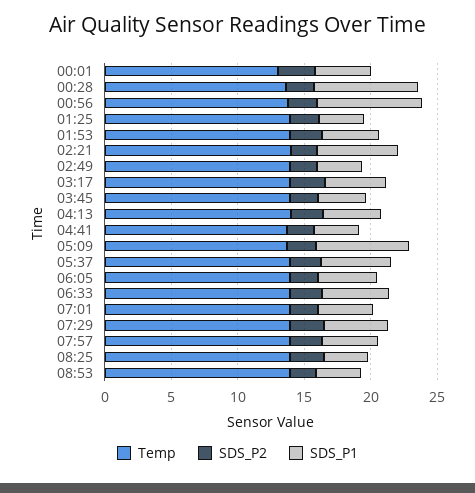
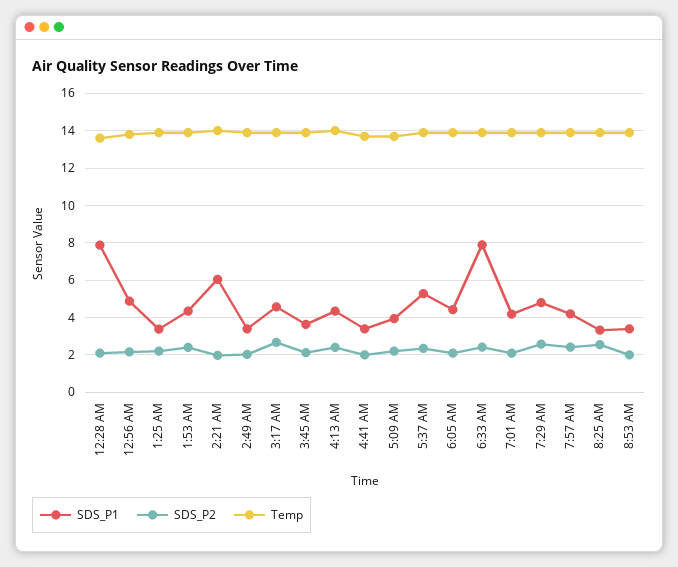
Temp, 00:01: 13 -> none
SDS_P2, 00:01: 3 -> none
SDS_P1, 00:01: 4 -> none
SDS_P1, 00:56: 8 -> 5
SDS_P1, 05:09: 7 -> 4
SDS_P1, 06:33: 5 -> 8

